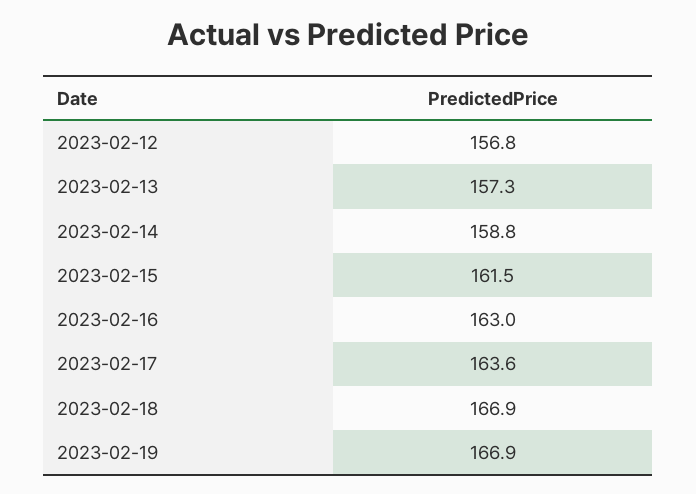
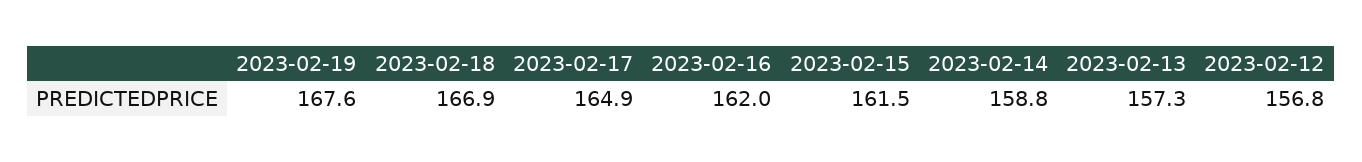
2023-02-16: 163 -> 162
2023-02-17: 163.6 -> 164.9
2023-02-19: 166.9 -> 167.6

